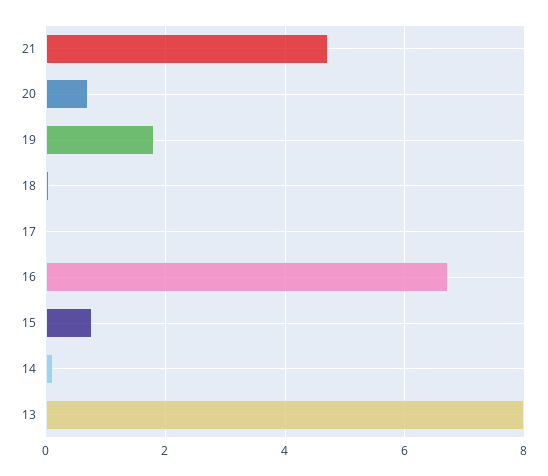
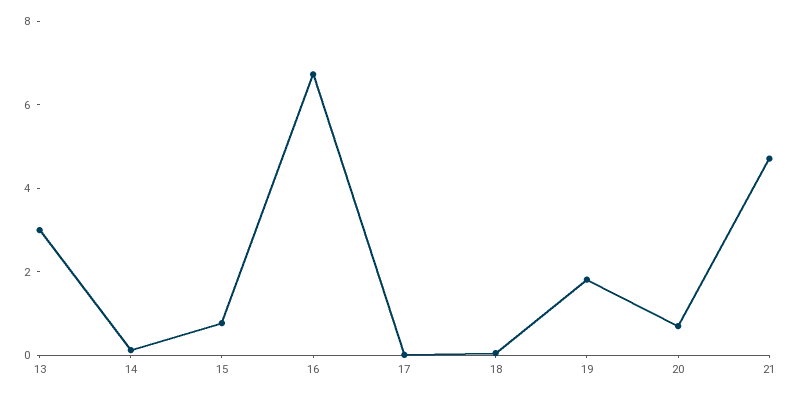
13: 8 -> 3

